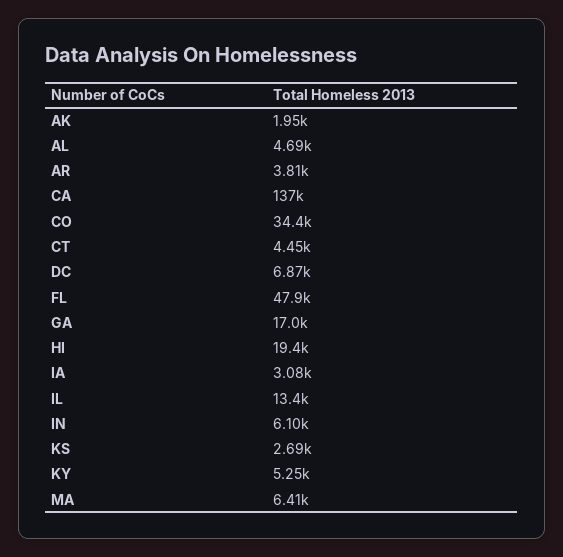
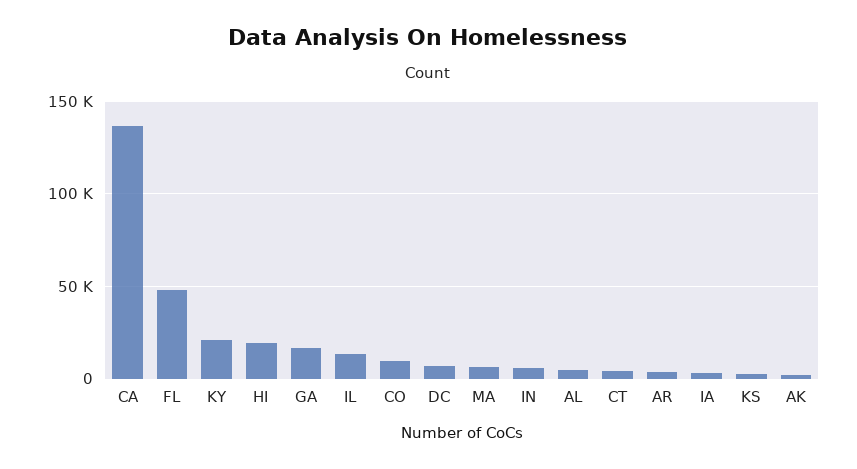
CO: 34400 -> 10000
KY: 5250 -> 20000

